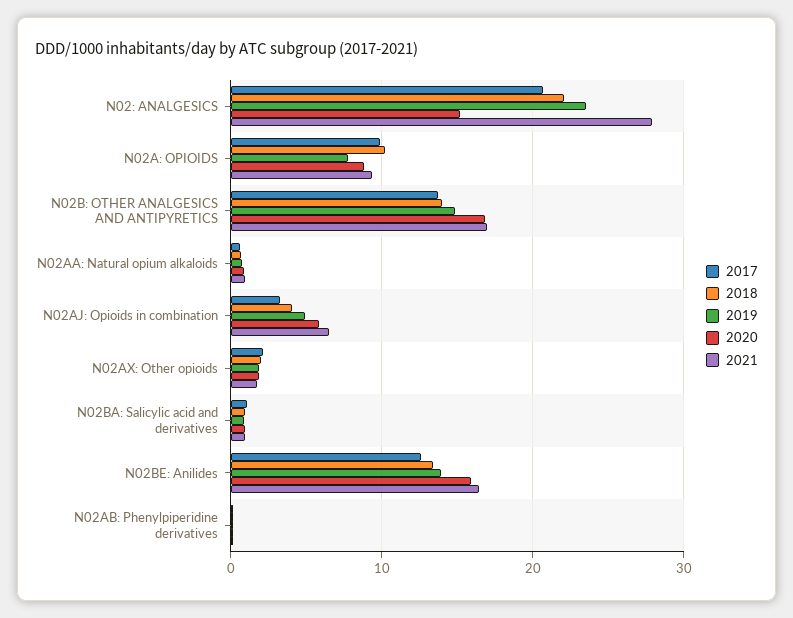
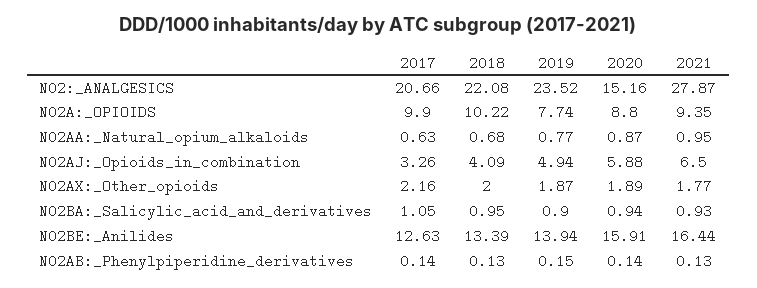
2017, N02B: OTHER ANALGESICS AND ANTIPYRETICS: 14 -> none
2018, N02B: OTHER ANALGESICS AND ANTIPYRETICS: 14 -> none
2019, N02B: OTHER ANALGESICS AND ANTIPYRETICS: 15 -> none
2020, N02B: OTHER ANALGESICS AND ANTIPYRETICS: 17 -> none
2021, N02B: OTHER ANALGESICS AND ANTIPYRETICS: 17 -> none

